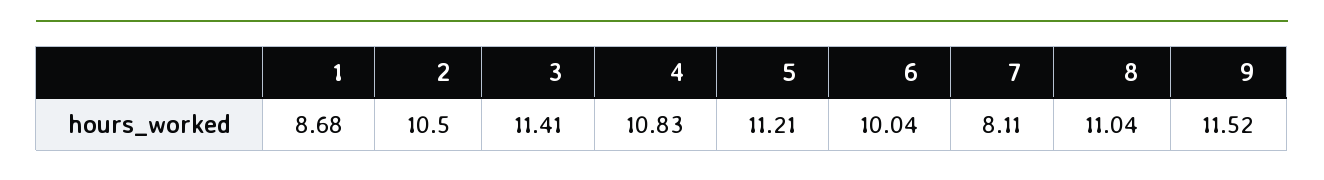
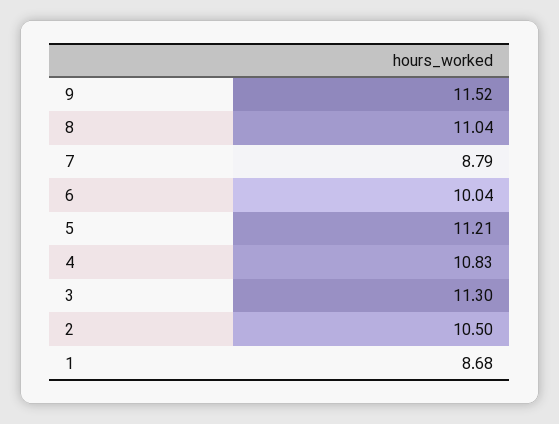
3: 11.41 -> 11.3
7: 8.11 -> 8.79

